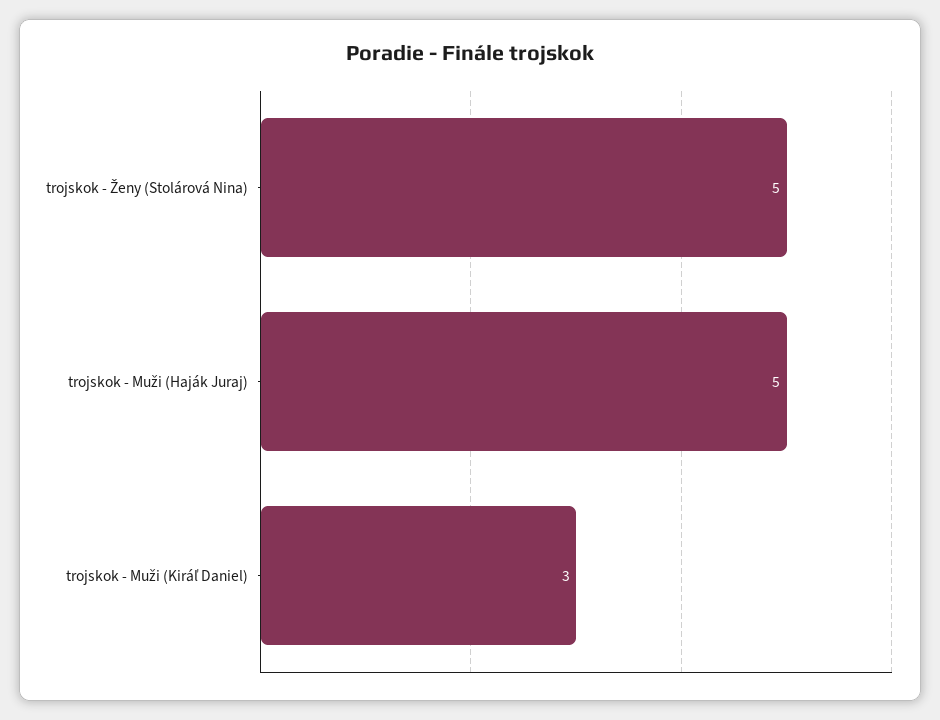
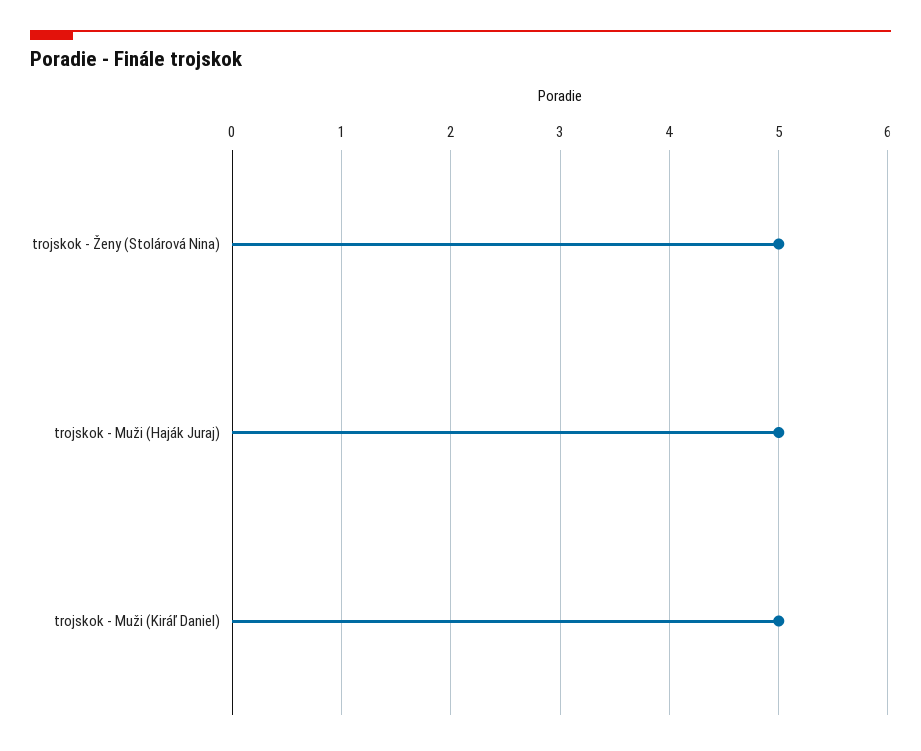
trojskok - Muži (Kiráľ Daniel): 3 -> 5

